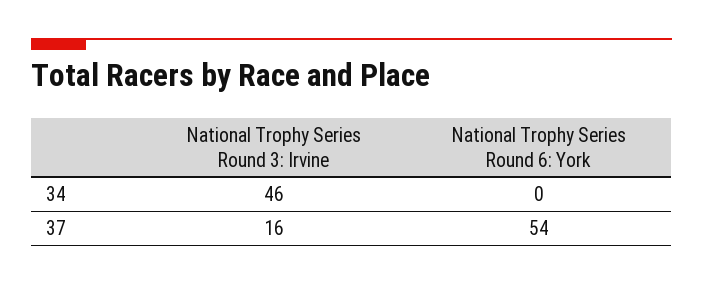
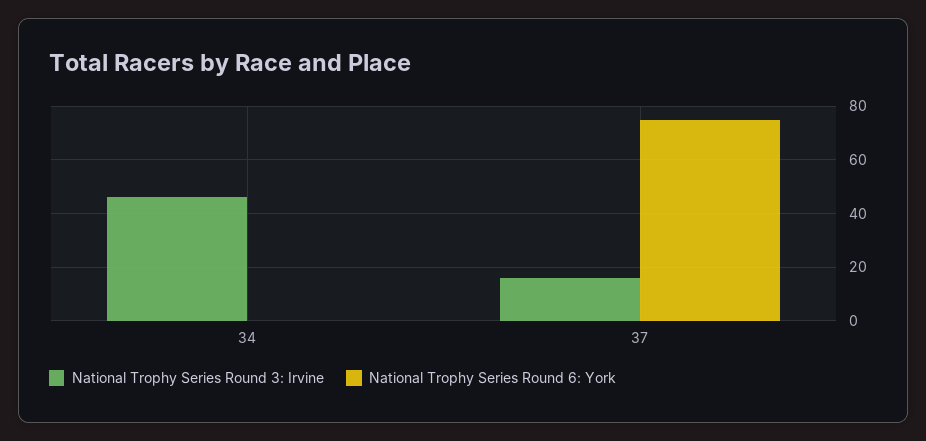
National Trophy Series Round 6: York, 37: 54 -> 75

